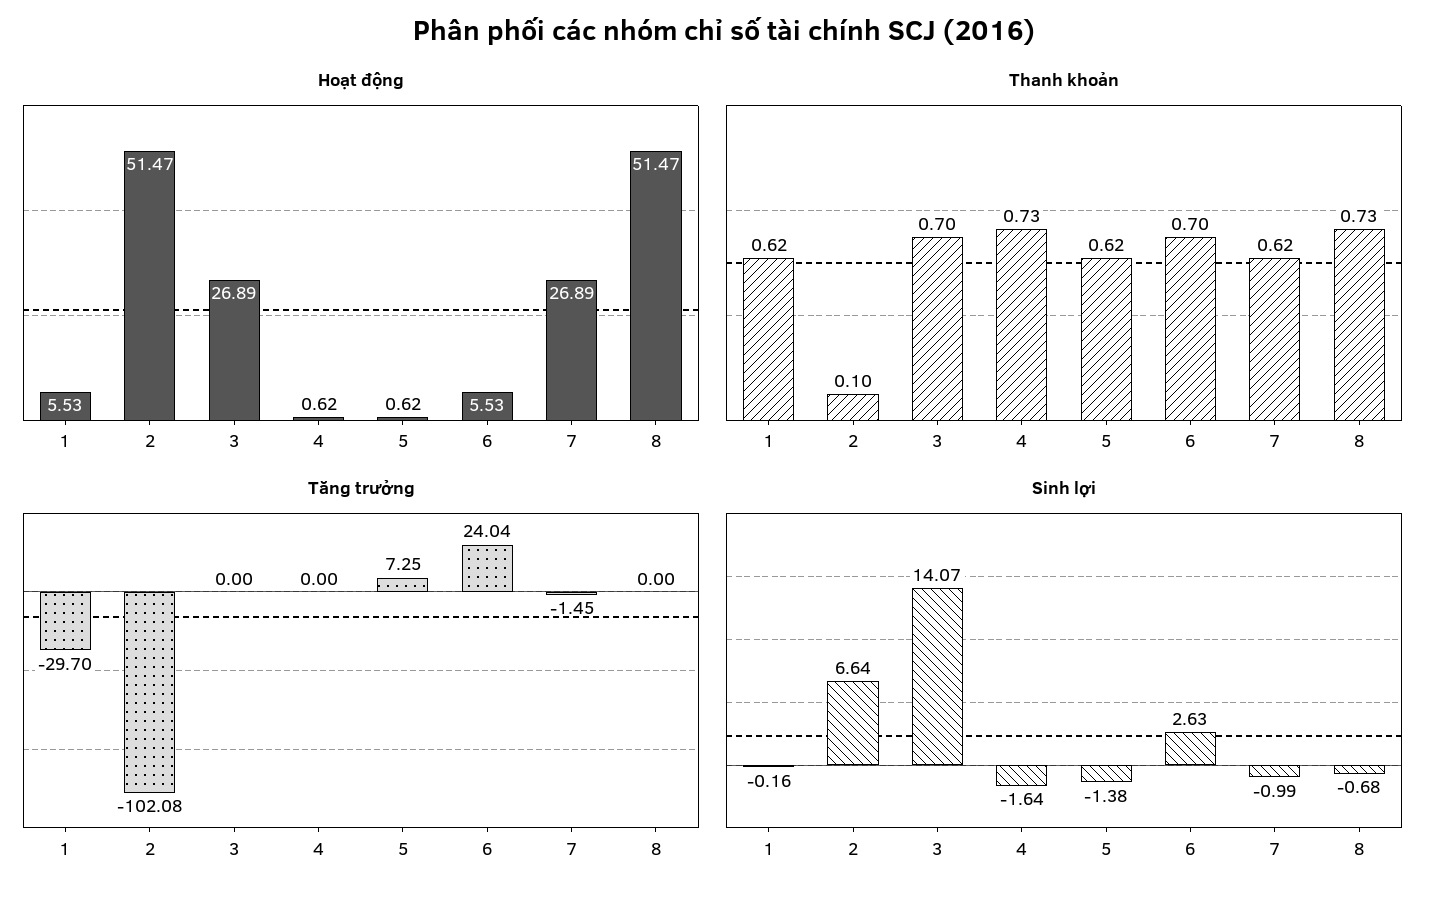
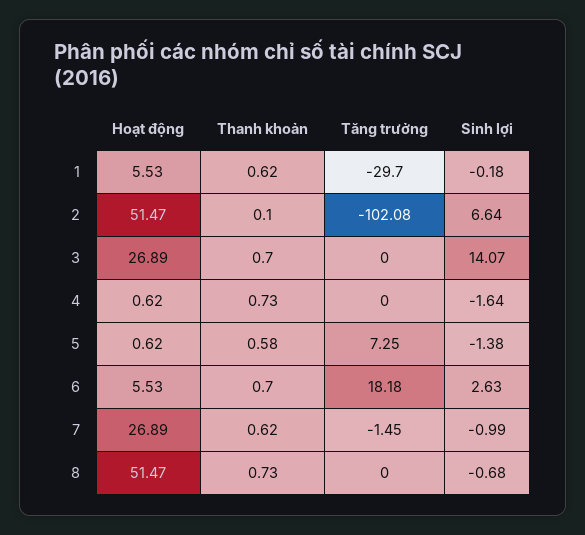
Thanh khoản, 5: 0.62 -> 0.58
Tăng trưởng, 6: 24.04 -> 18.18
Sinh lợi, 1: -0.16 -> -0.18

